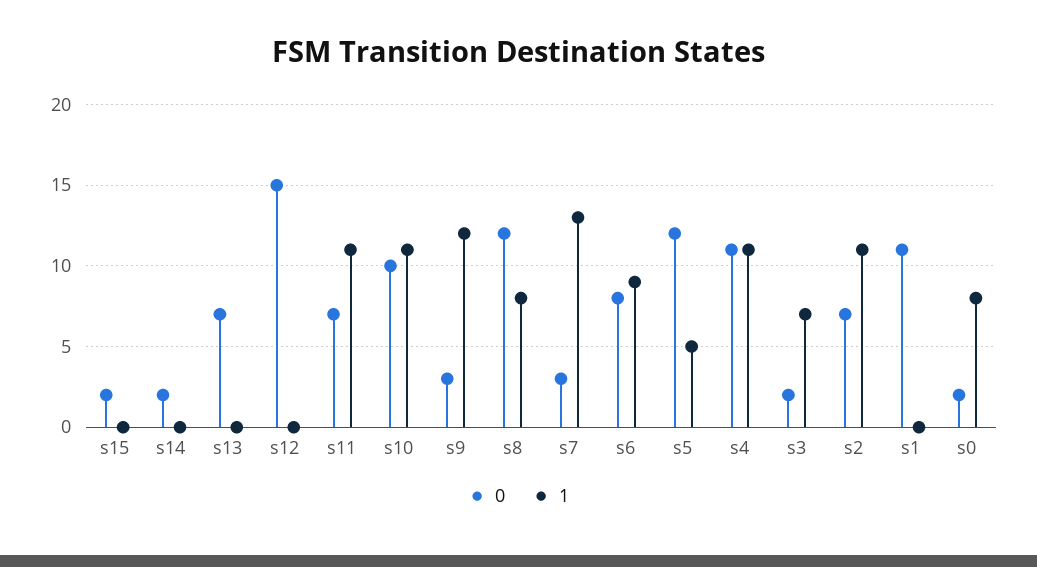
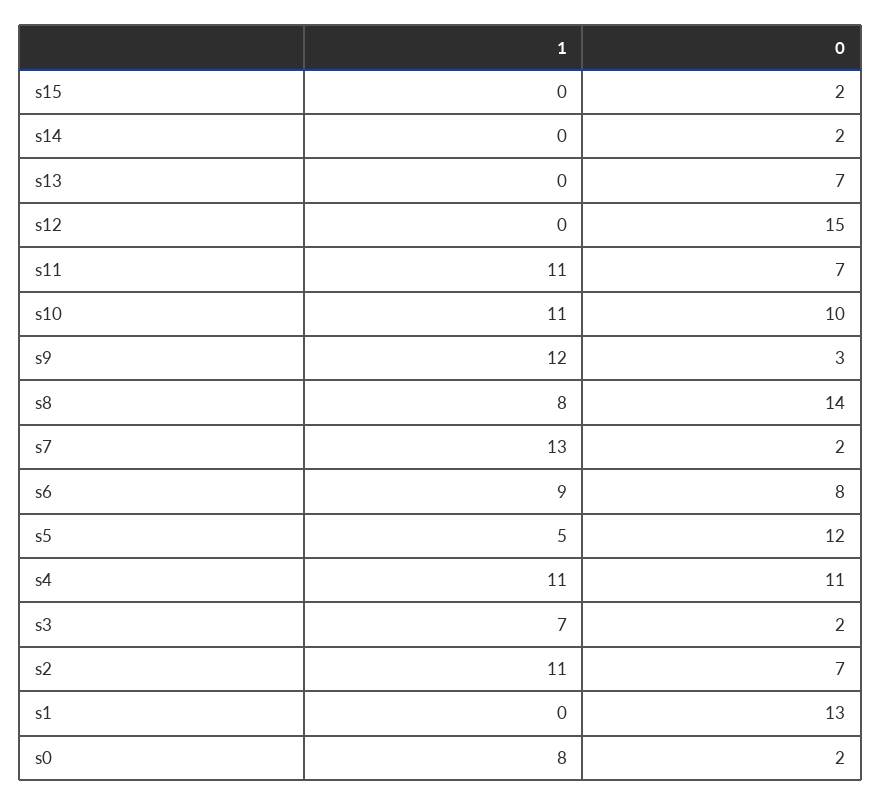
0, s8: 12 -> 14
0, s7: 3 -> 2
0, s1: 11 -> 13

